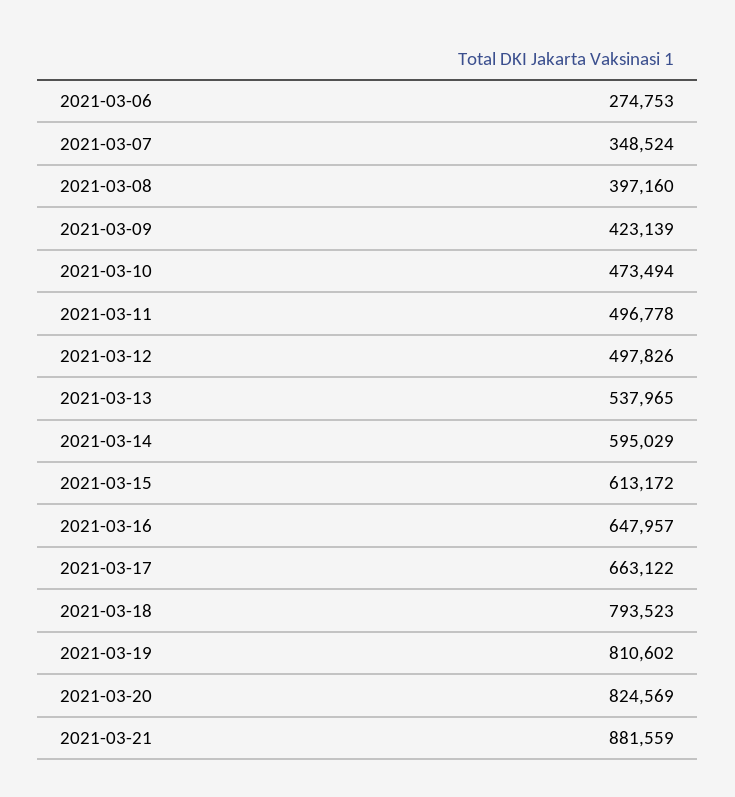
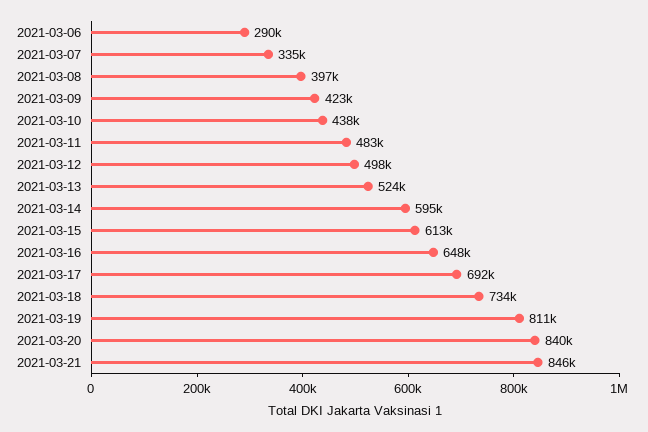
2021-03-06: 274753 -> 290000
2021-03-07: 348524 -> 335000
2021-03-10: 473494 -> 438000
2021-03-11: 496778 -> 483000
2021-03-13: 537965 -> 524000
2021-03-17: 663122 -> 692000
2021-03-18: 793523 -> 734000
2021-03-20: 824569 -> 840000
2021-03-21: 881559 -> 846000

